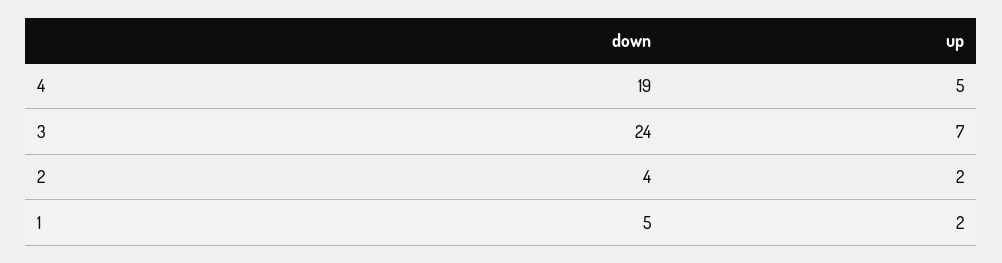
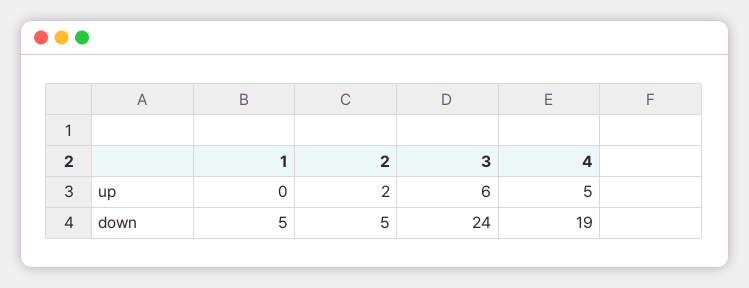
up, 3: 7 -> 6
down, 2: 4 -> 5
up, 1: 2 -> 0

